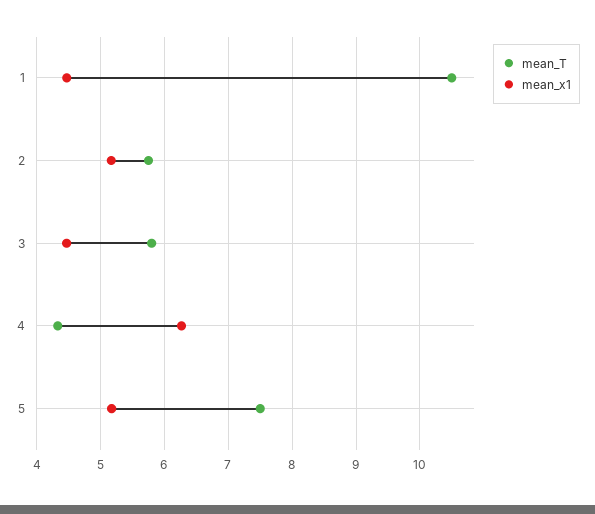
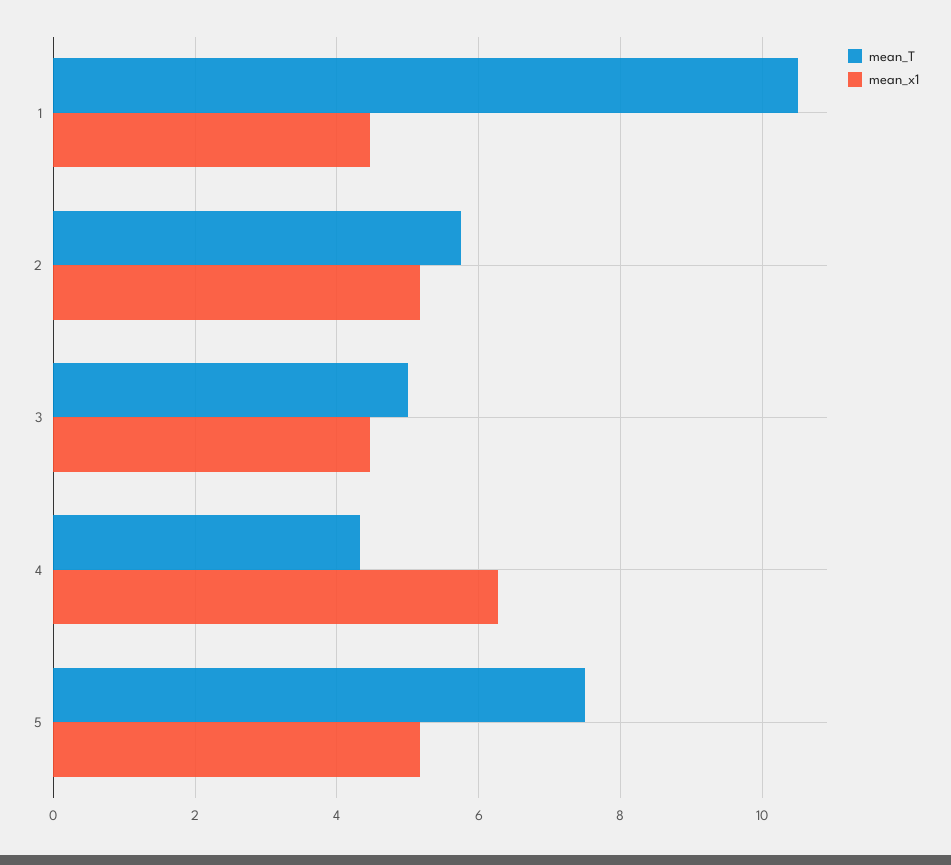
mean_T, 3: 5.8 -> 5

